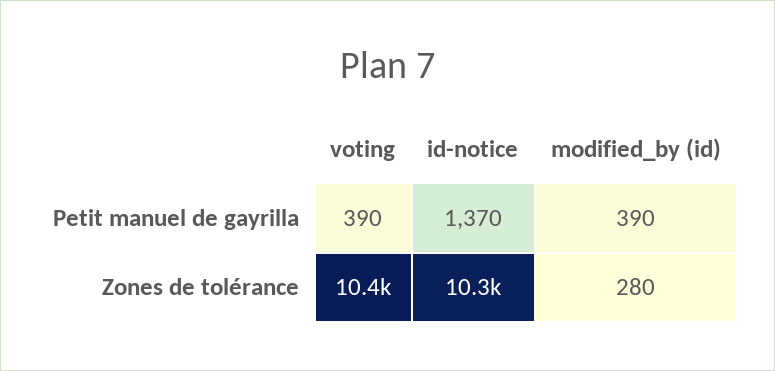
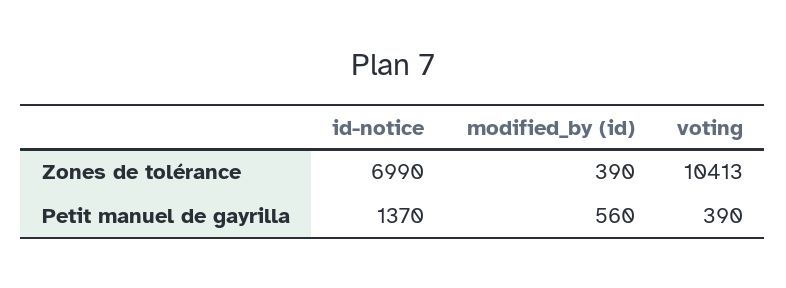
modified_by (id), Petit manuel de gayrilla: 390 -> 560
id-notice, Zones de tolérance: 10300 -> 6990
modified_by (id), Zones de tolérance: 280 -> 390

